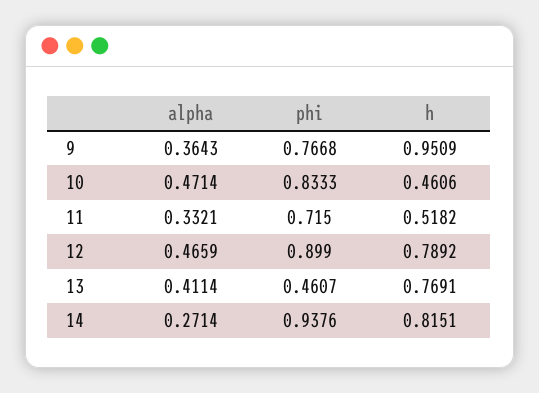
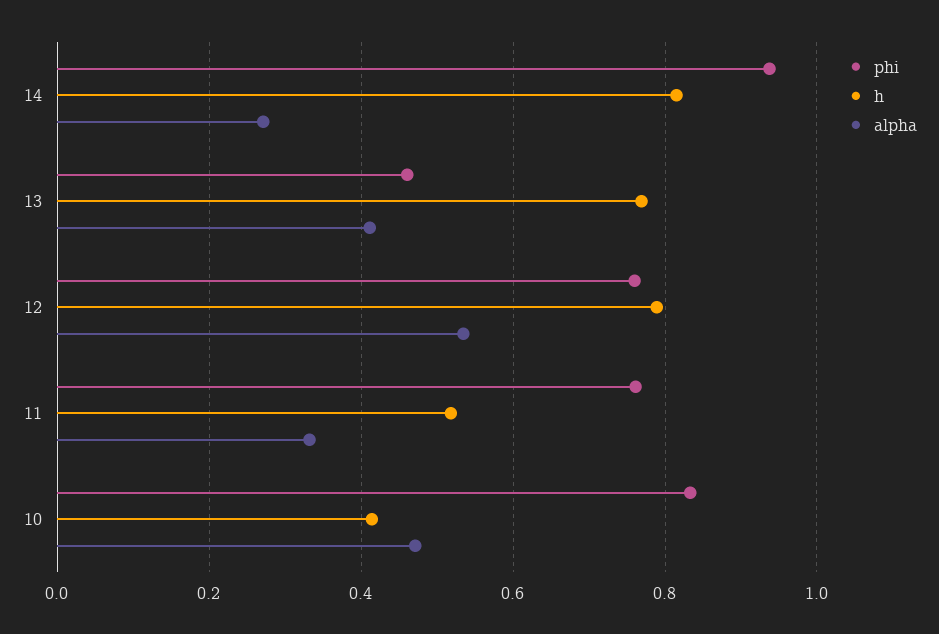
alpha, 9: 0.3643 -> none
phi, 9: 0.7668 -> none
h, 9: 0.9509 -> none
h, 10: 0.4606 -> 0.42
phi, 11: 0.715 -> 0.76
alpha, 12: 0.4659 -> 0.54
phi, 12: 0.899 -> 0.76

